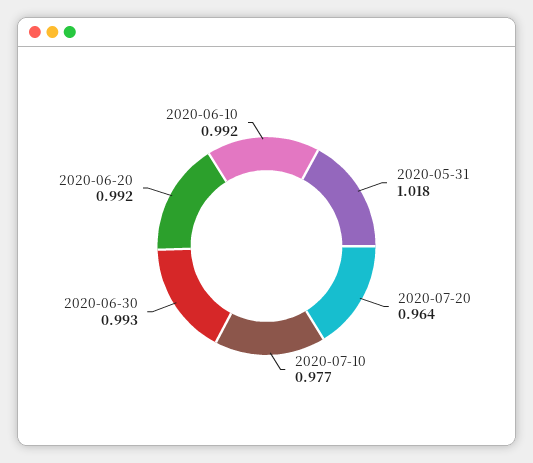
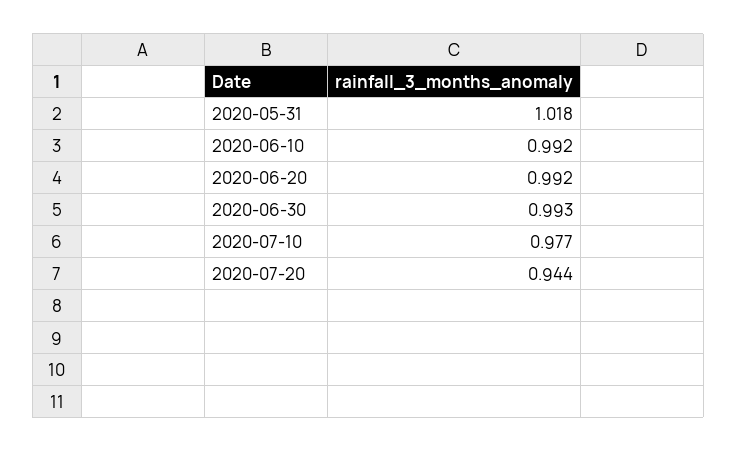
2020-07-20: 0.964 -> 0.944

